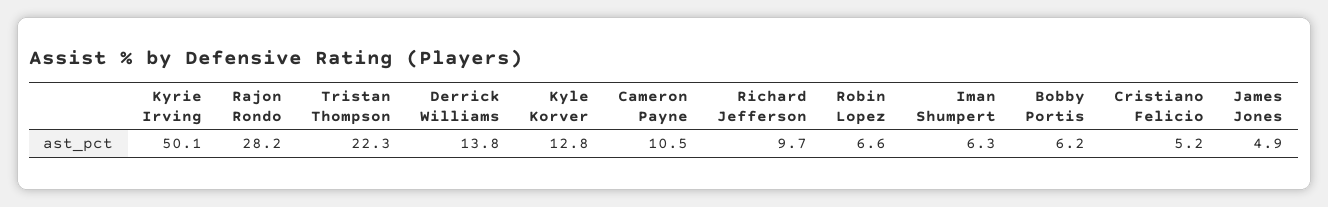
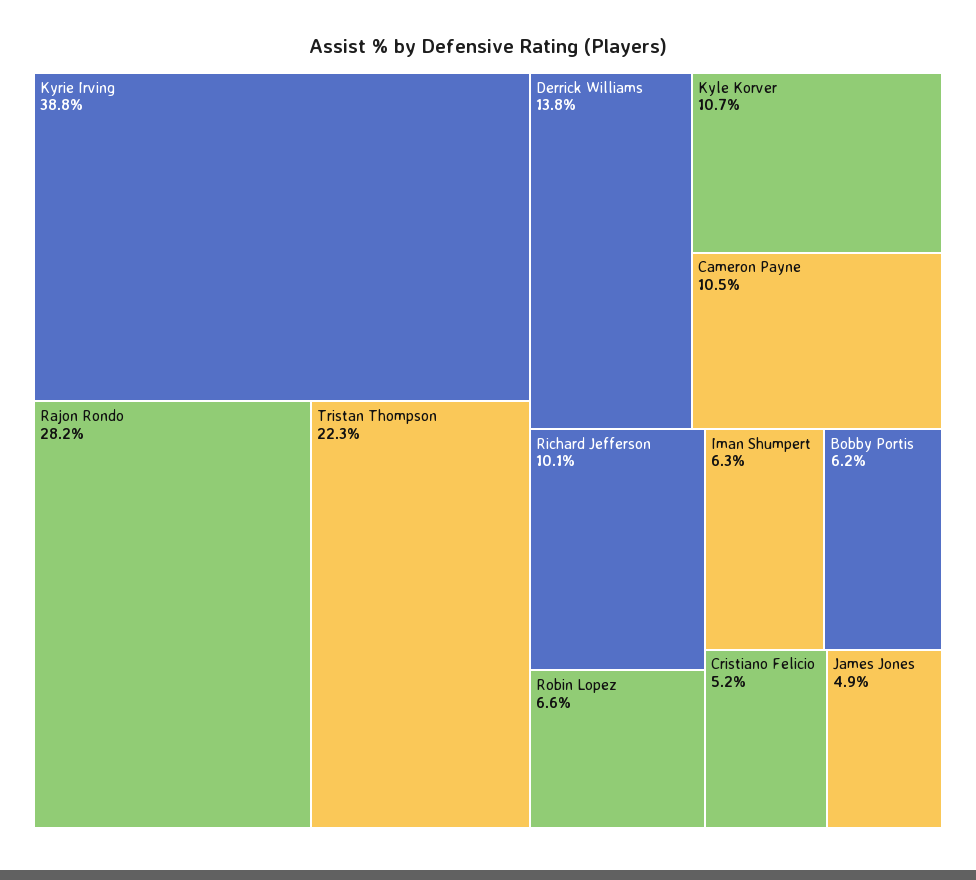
Kyrie Irving: 50.1 -> 38.8
Kyle Korver: 12.8 -> 10.7
Richard Jefferson: 9.7 -> 10.1

